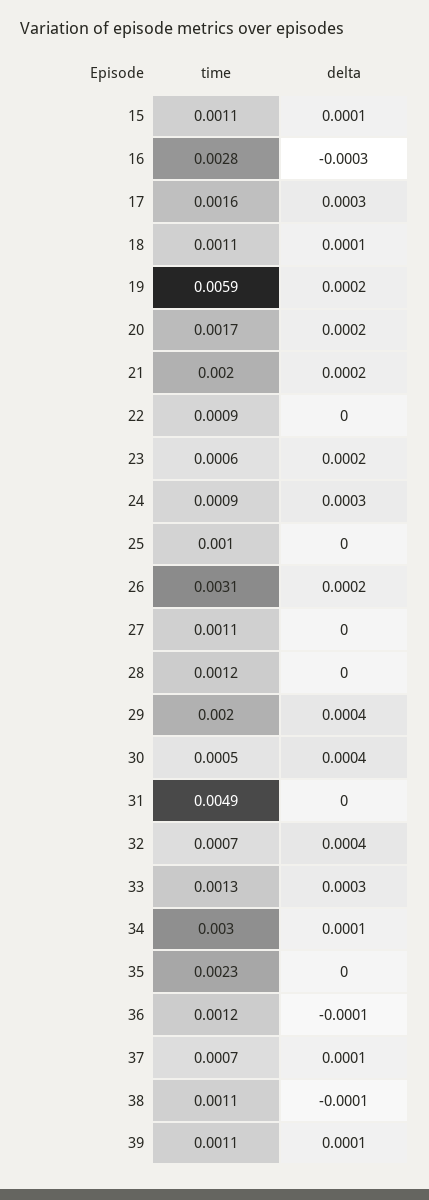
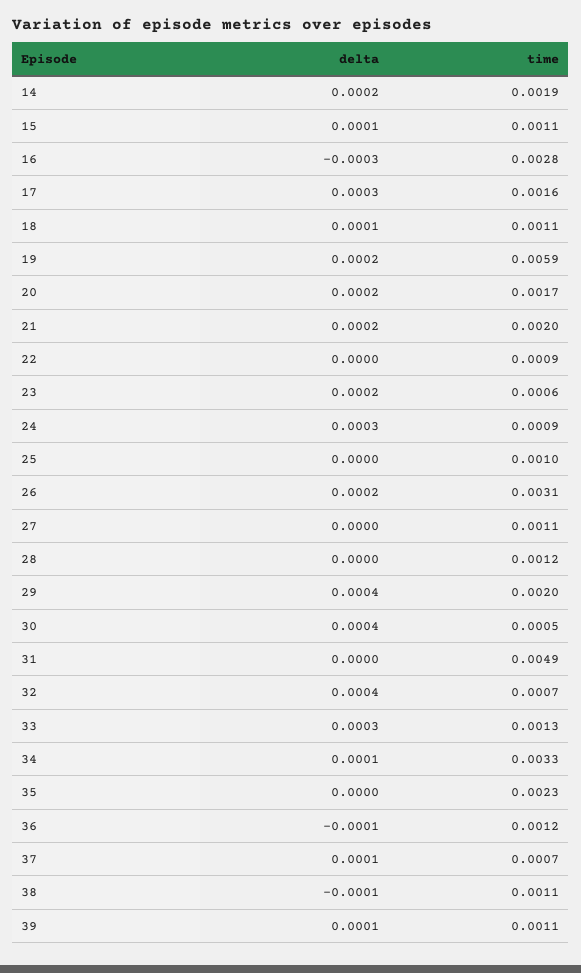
time, 34: 0.003 -> 0.0033
delta, 14: none -> 0.0002
time, 14: none -> 0.0019

